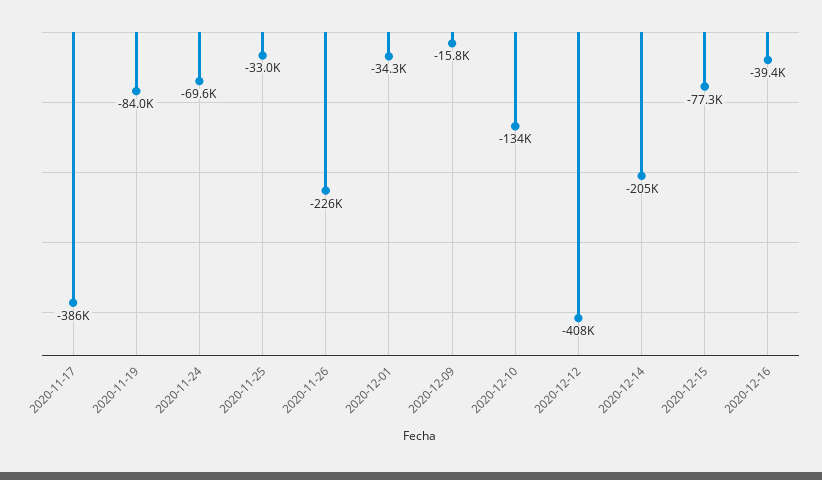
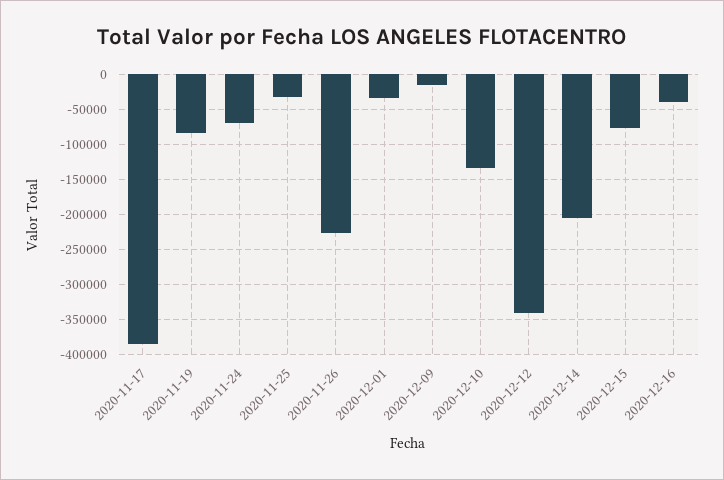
2020-12-12: -408000 -> -340000

